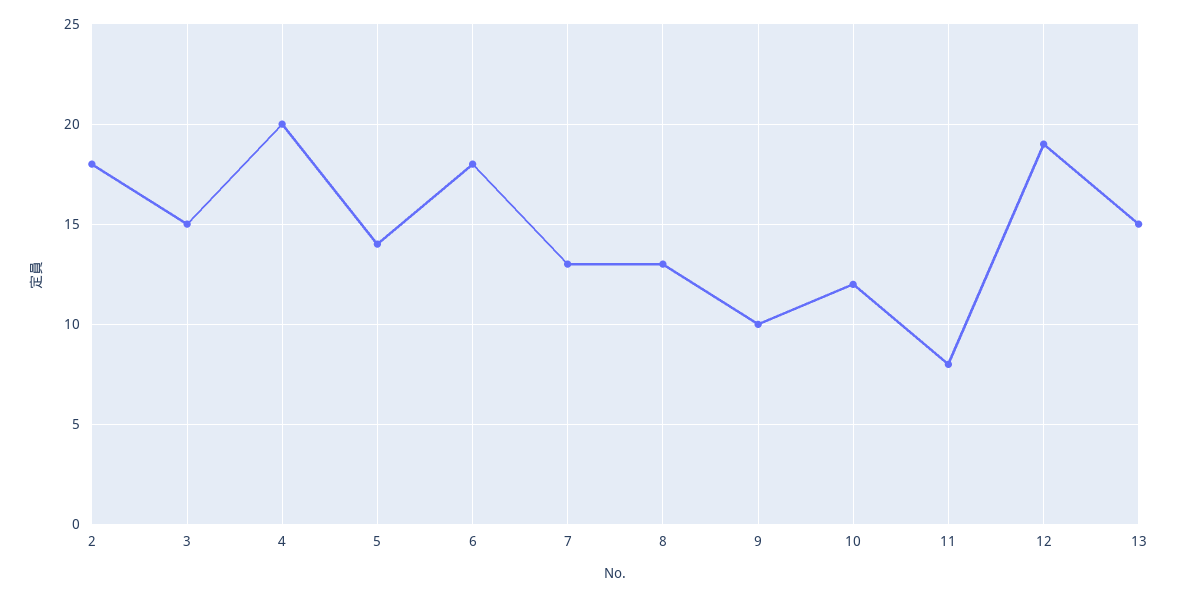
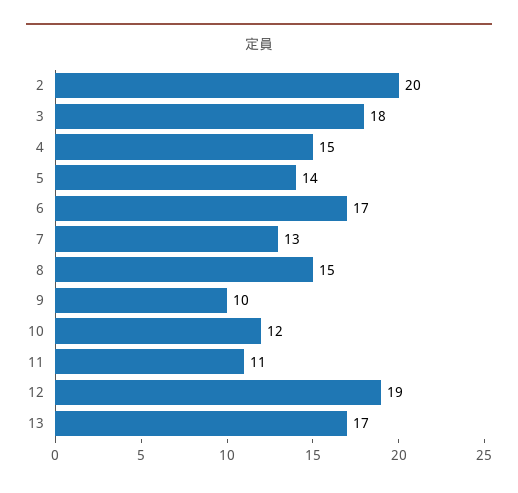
2: 18 -> 20
3: 15 -> 18
4: 20 -> 15
6: 18 -> 17
8: 13 -> 15
11: 8 -> 11
13: 15 -> 17

